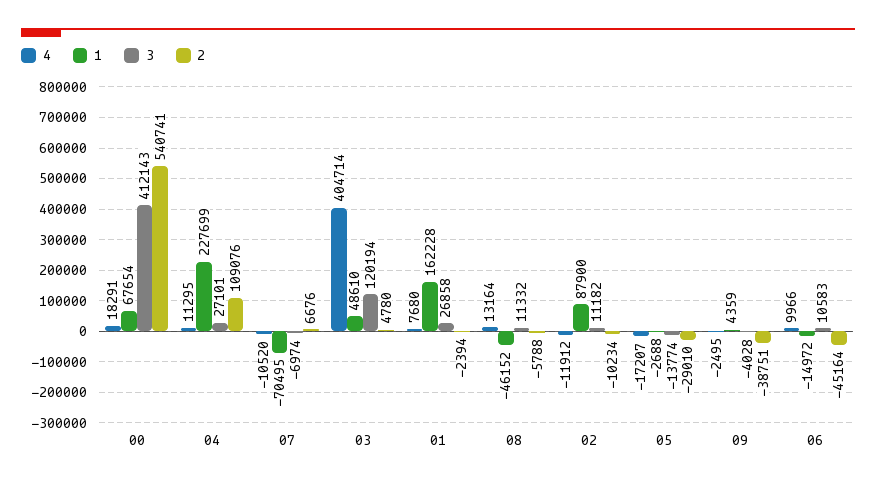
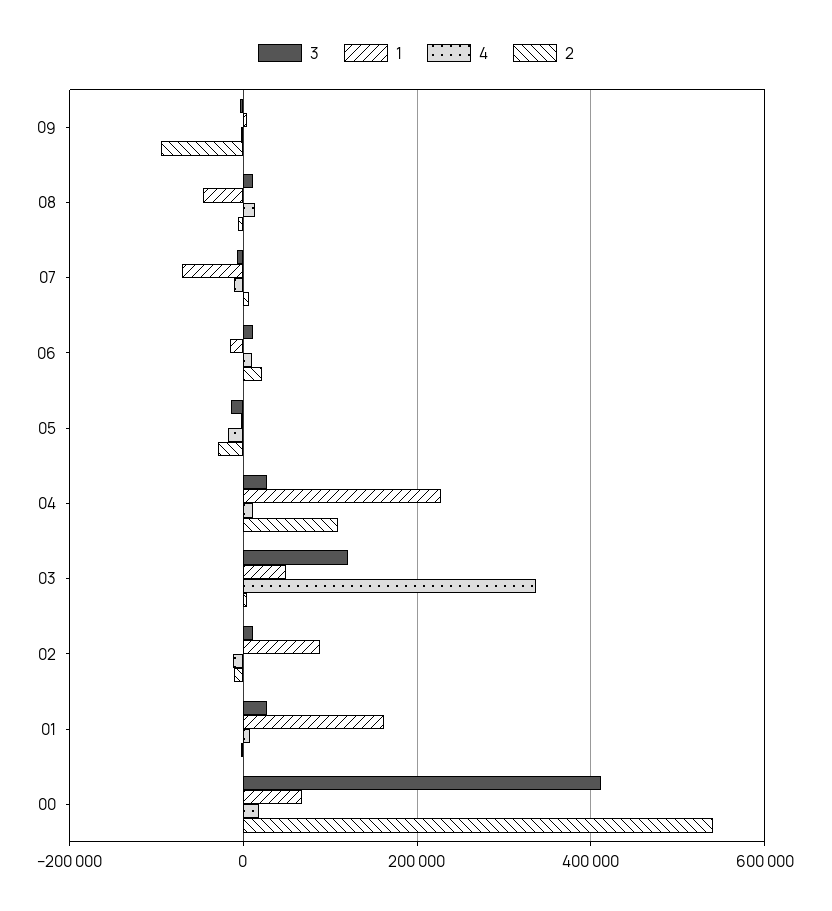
4, 03: 404714 -> 340000
2, 09: -38751 -> -100000
2, 06: -45164 -> 20000

